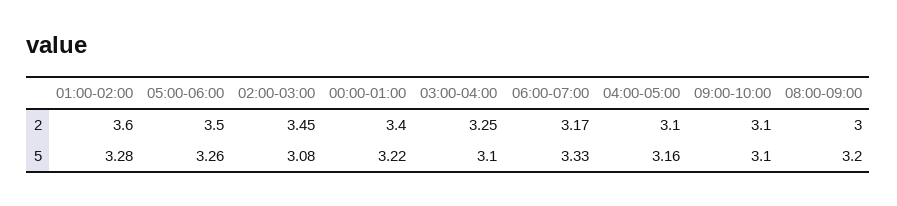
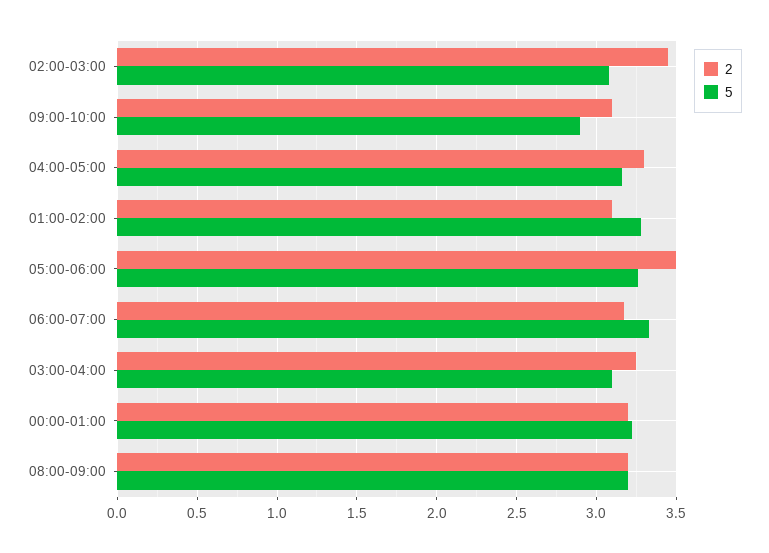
2, 01:00-02:00: 3.6 -> 3.1
2, 00:00-01:00: 3.4 -> 3.2
2, 04:00-05:00: 3.1 -> 3.3
2, 08:00-09:00: 3 -> 3.2
5, 09:00-10:00: 3.1 -> 2.9

